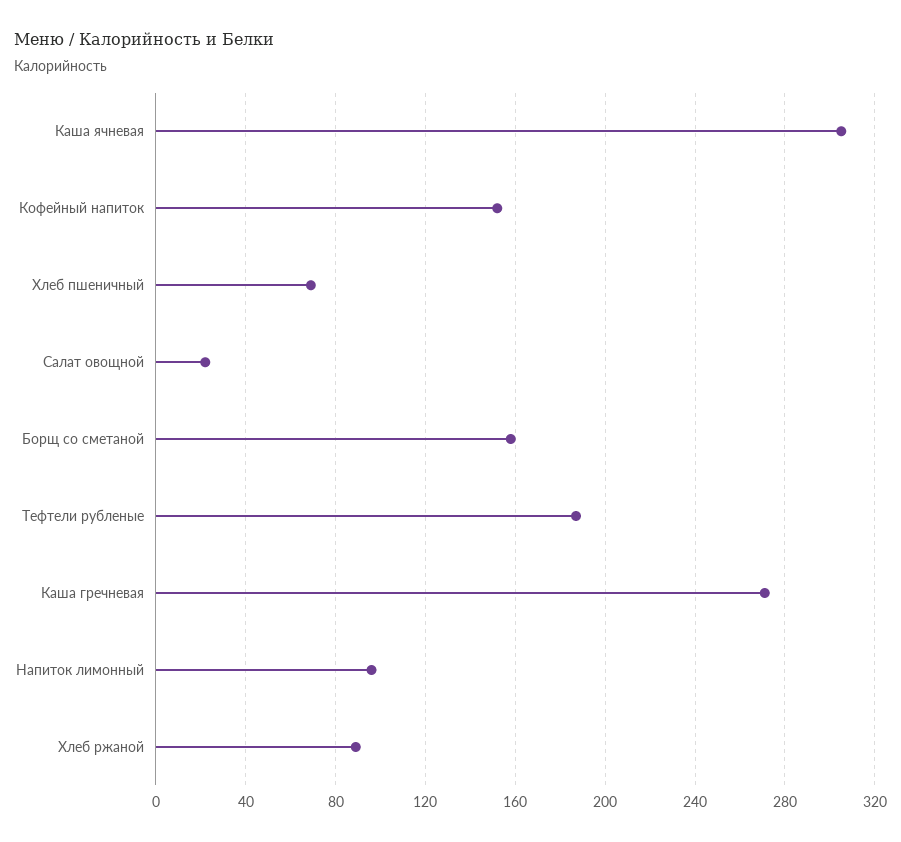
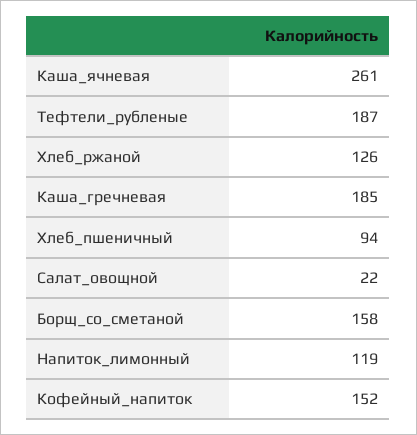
Каша ячневая: 305 -> 261
Хлеб пшеничный: 70 -> 94
Каша гречневая: 270 -> 185
Напиток лимонный: 95 -> 119
Хлеб ржаной: 90 -> 126

